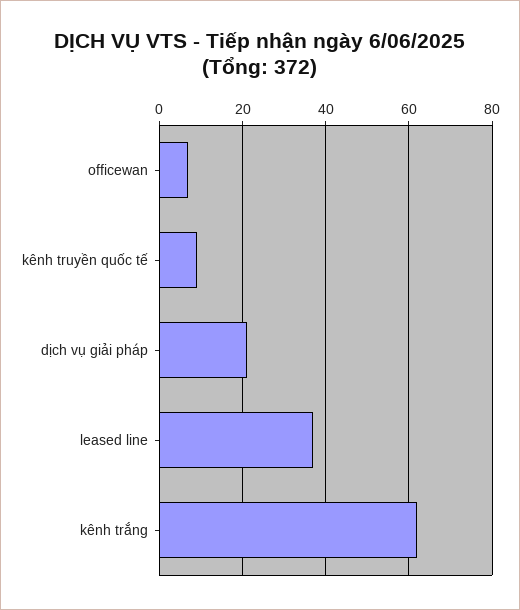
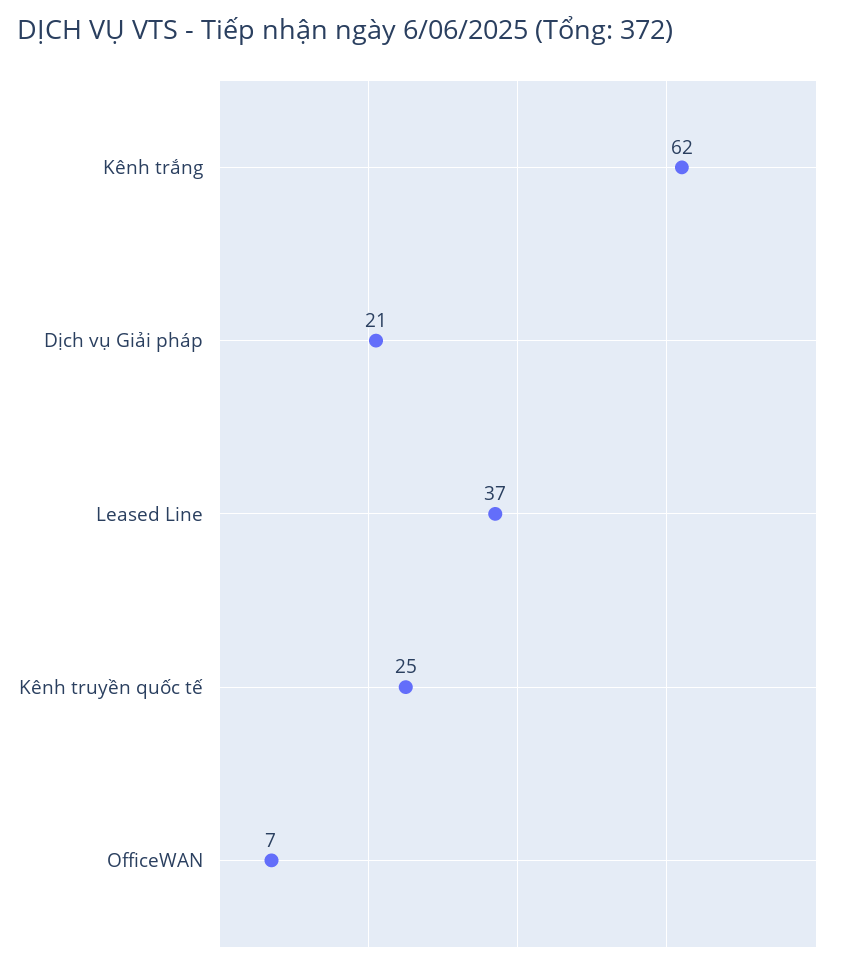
kênh truyền quốc tế: 10 -> 25

